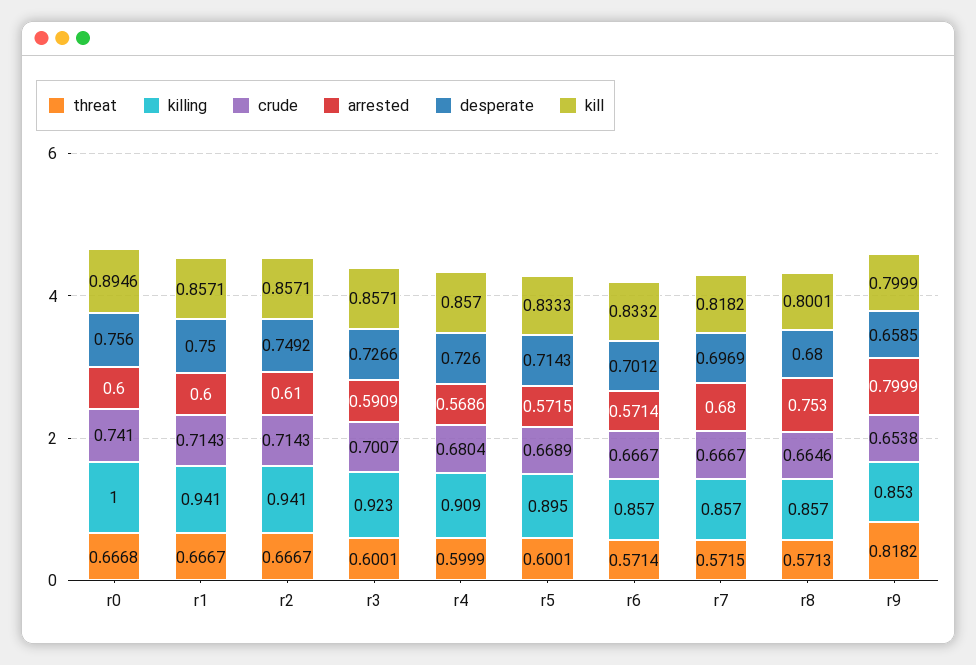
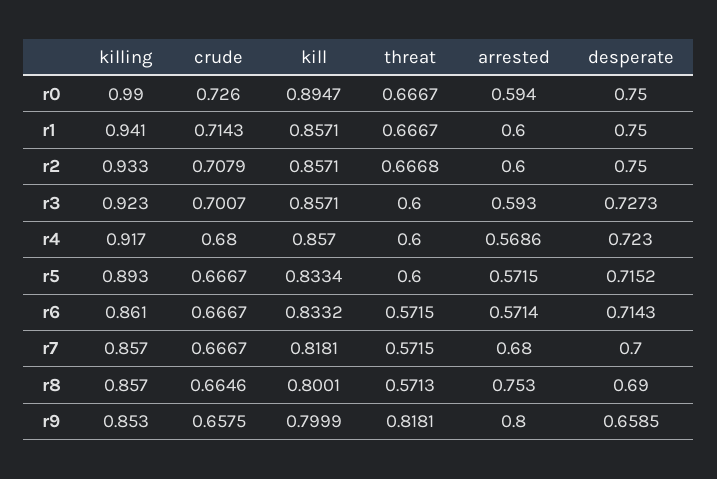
threat, r0: 0.6668 -> 0.6667
killing, r0: 1 -> 0.99
crude, r0: 0.741 -> 0.726
arrested, r0: 0.6 -> 0.594
desperate, r0: 0.756 -> 0.75
kill, r0: 0.8946 -> 0.8947
threat, r2: 0.6667 -> 0.6668
killing, r2: 0.941 -> 0.933
crude, r2: 0.7143 -> 0.7079
arrested, r2: 0.61 -> 0.6
desperate, r2: 0.7492 -> 0.75
threat, r3: 0.6001 -> 0.6
arrested, r3: 0.5909 -> 0.593
desperate, r3: 0.7266 -> 0.7273
threat, r4: 0.5999 -> 0.6
killing, r4: 0.909 -> 0.917
crude, r4: 0.6804 -> 0.68
desperate, r4: 0.726 -> 0.723
threat, r5: 0.6001 -> 0.6
killing, r5: 0.895 -> 0.893
crude, r5: 0.6689 -> 0.6667
desperate, r5: 0.7143 -> 0.7152
kill, r5: 0.8333 -> 0.8334
threat, r6: 0.5714 -> 0.5715
killing, r6: 0.857 -> 0.861
desperate, r6: 0.7012 -> 0.7143
desperate, r7: 0.6969 -> 0.7
kill, r7: 0.8182 -> 0.8181
desperate, r8: 0.68 -> 0.69
threat, r9: 0.8182 -> 0.8181
crude, r9: 0.6538 -> 0.6575
arrested, r9: 0.7999 -> 0.8

